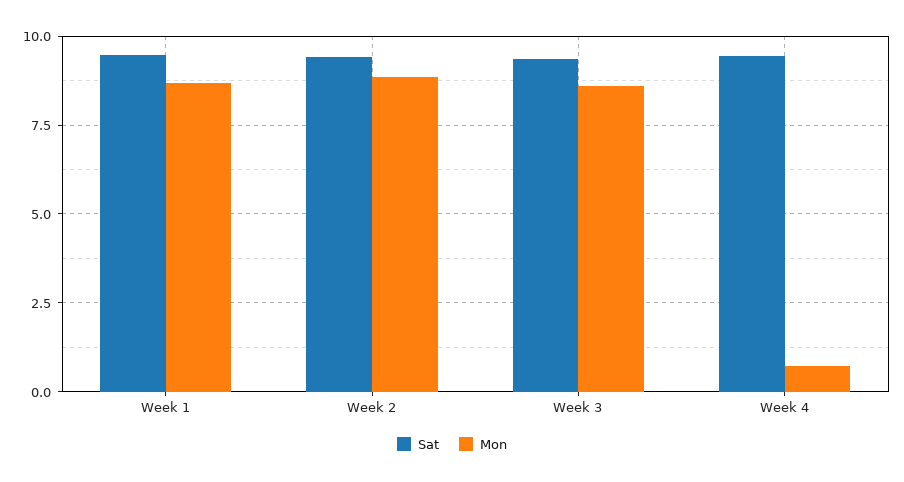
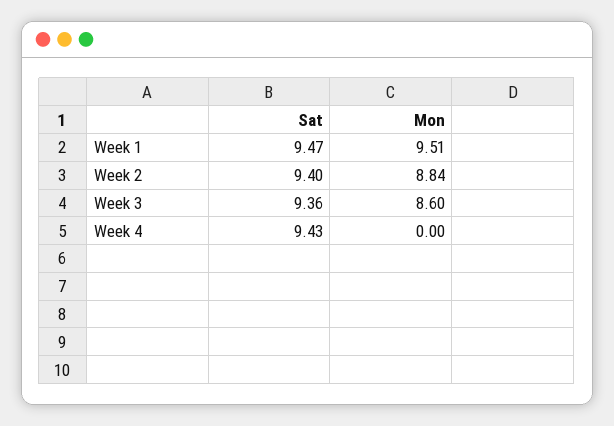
Mon, Week 1: 8.75 -> 9.51
Mon, Week 4: 0.75 -> 0

